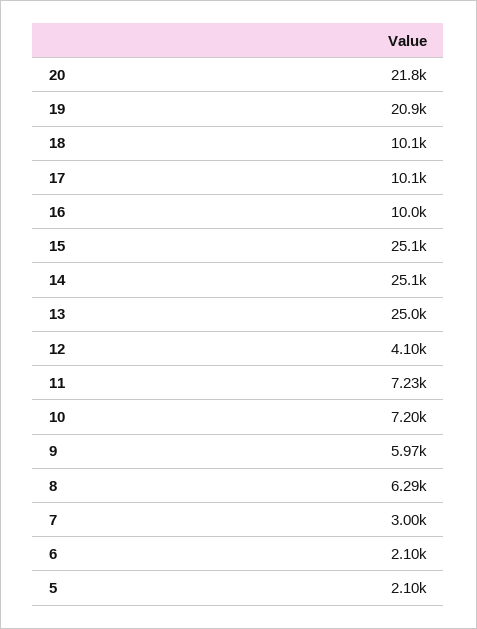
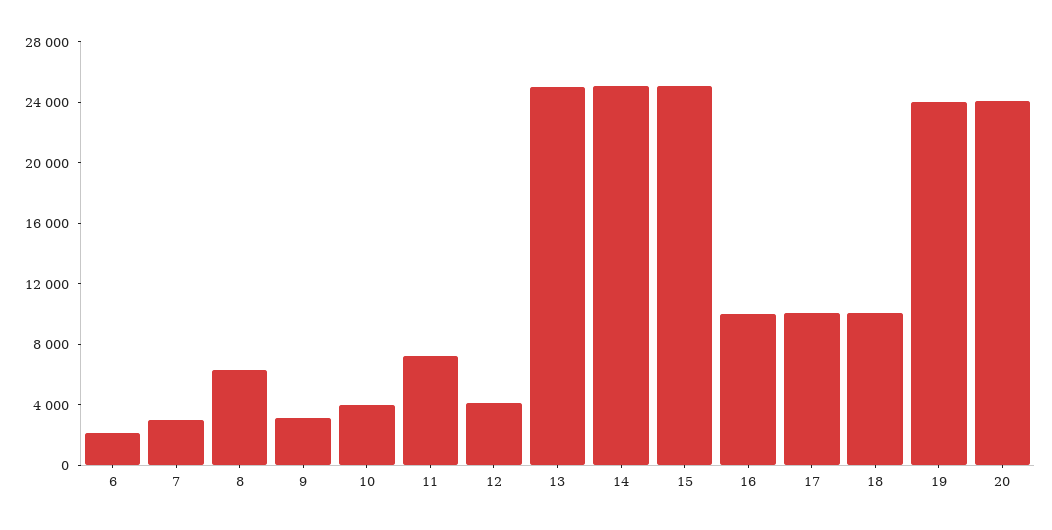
20: 21800 -> 24000
19: 20900 -> 24000
10: 7200 -> 4000
9: 5970 -> 3000
5: 2100 -> none

